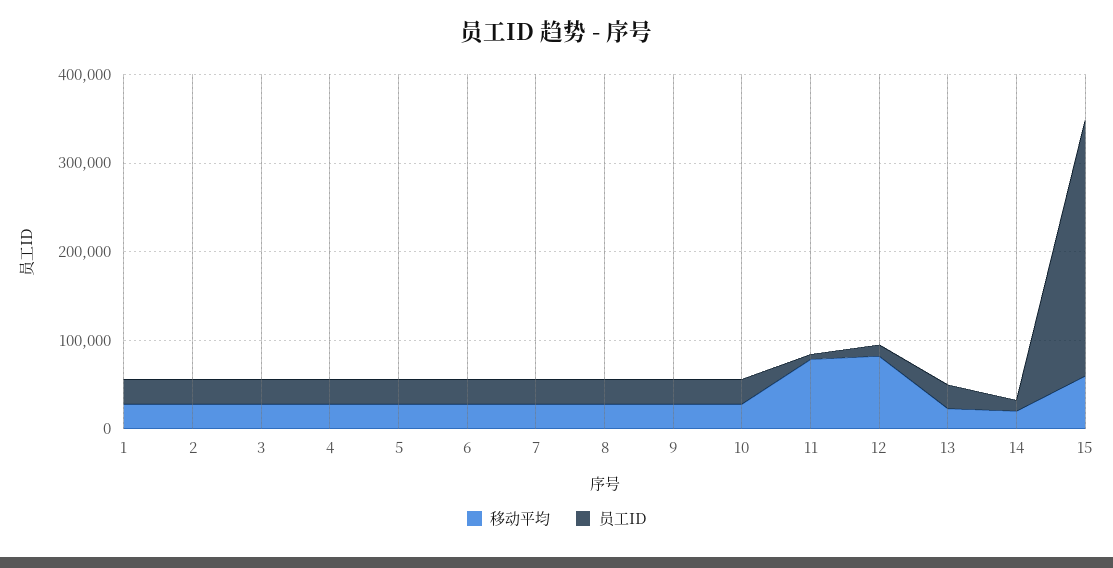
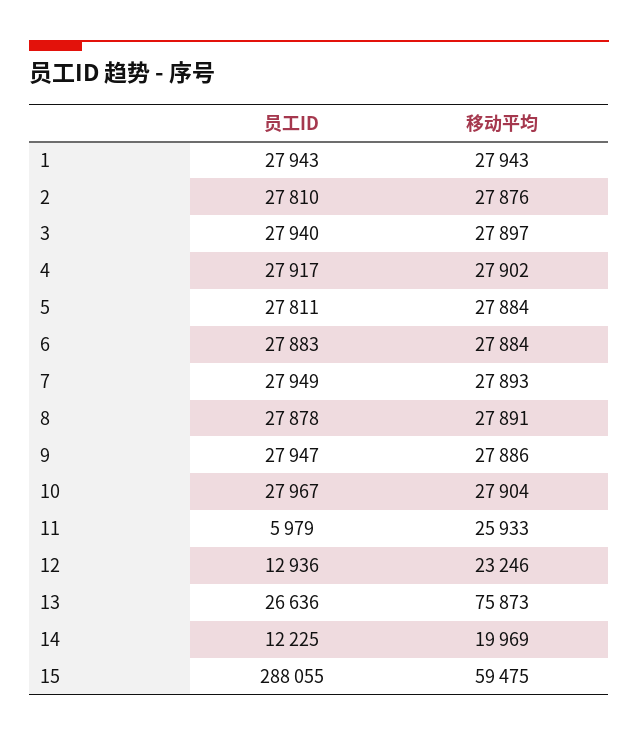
移动平均, 11: 80000 -> 25933
移动平均, 12: 80000 -> 23246
移动平均, 13: 20000 -> 75873

